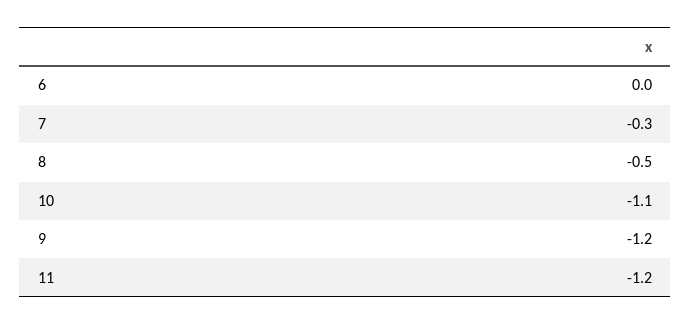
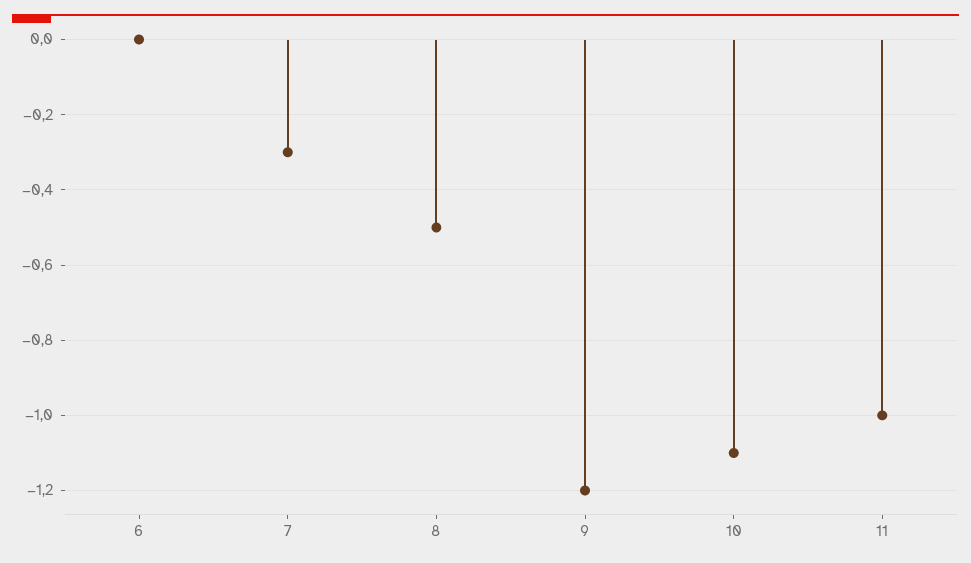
11: -1.2 -> -1

